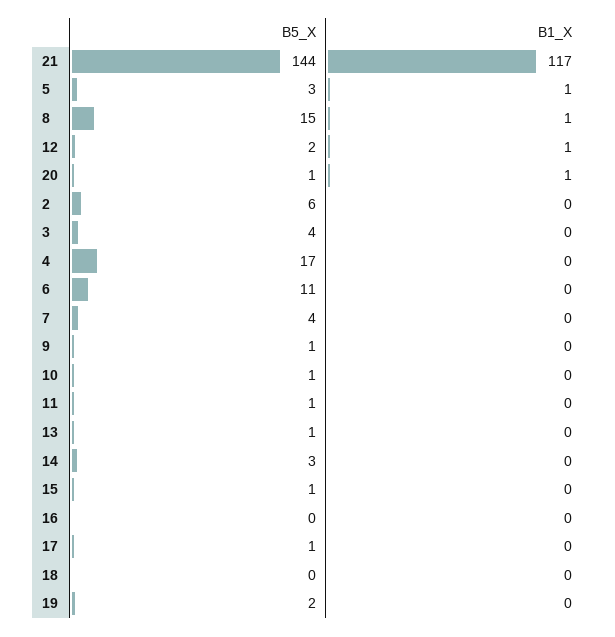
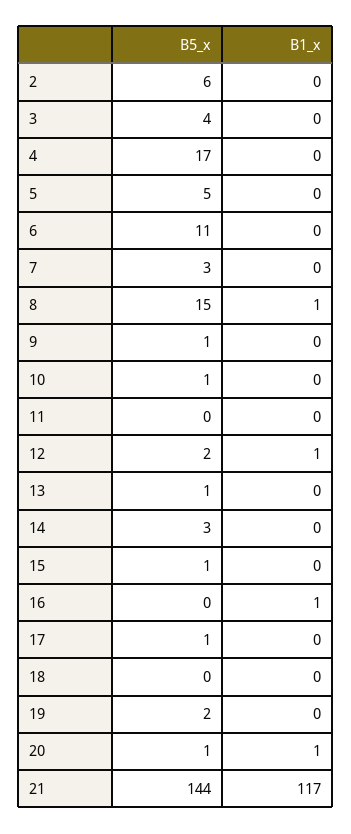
B5_X, 5: 3 -> 5
B1_X, 5: 1 -> 0
B5_X, 7: 4 -> 3
B5_X, 11: 1 -> 0
B1_X, 16: 0 -> 1

